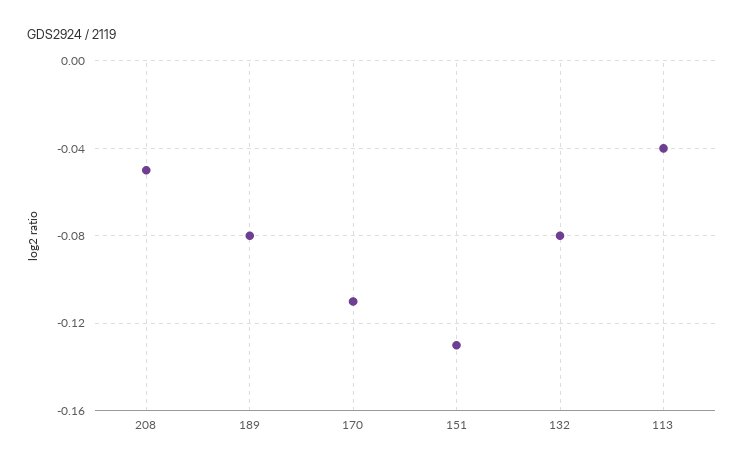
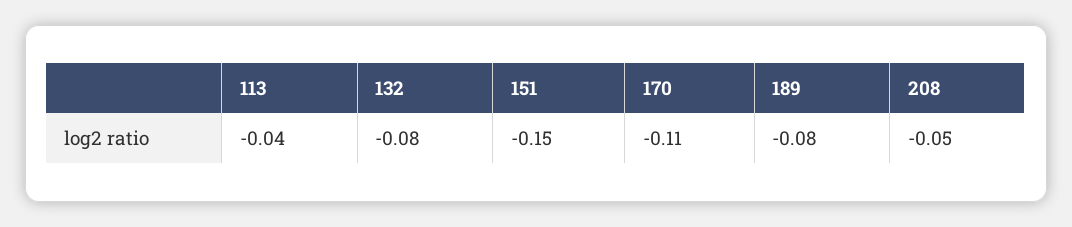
151: -0.13 -> -0.15

